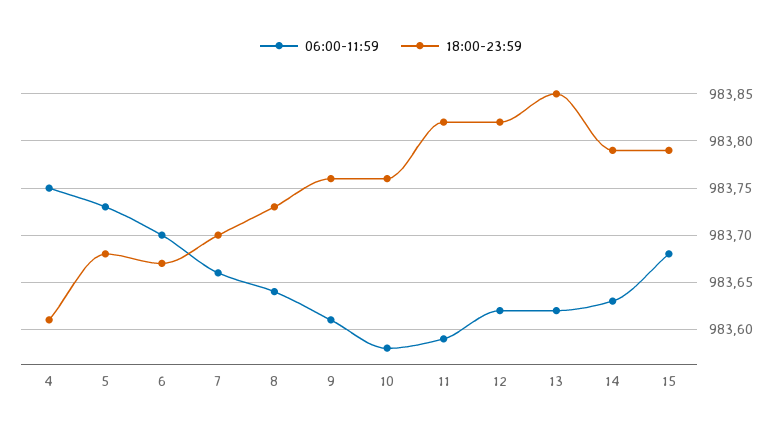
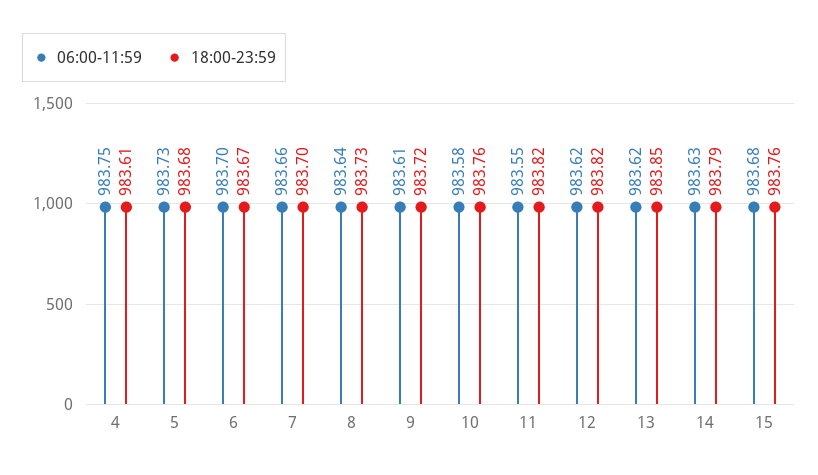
18:00-23:59, 9: 983.76 -> 983.72
06:00-11:59, 11: 983.59 -> 983.55
18:00-23:59, 15: 983.79 -> 983.76

